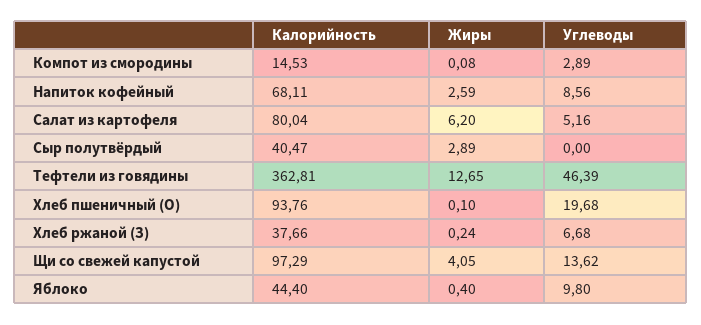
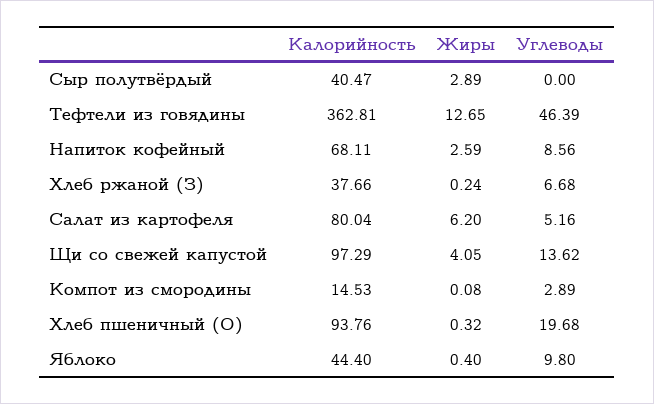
Жиры, Хлеб пшеничный (О): 0.1 -> 0.32

